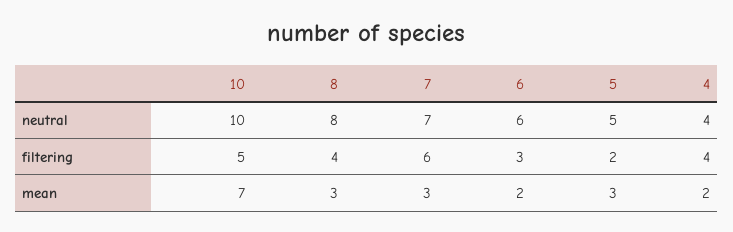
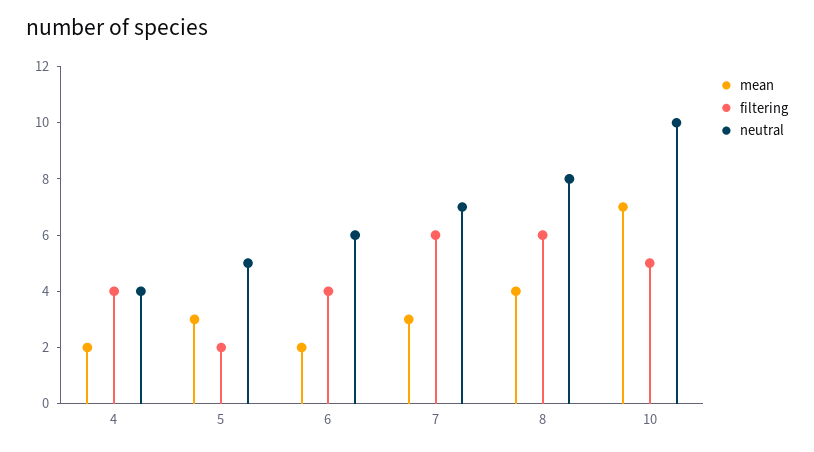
filtering, 8: 4 -> 6
filtering, 6: 3 -> 4
mean, 8: 3 -> 4

